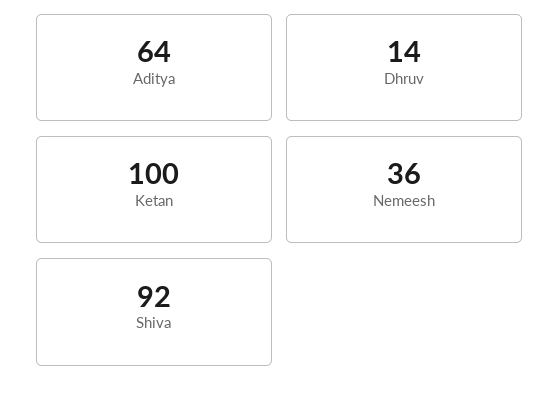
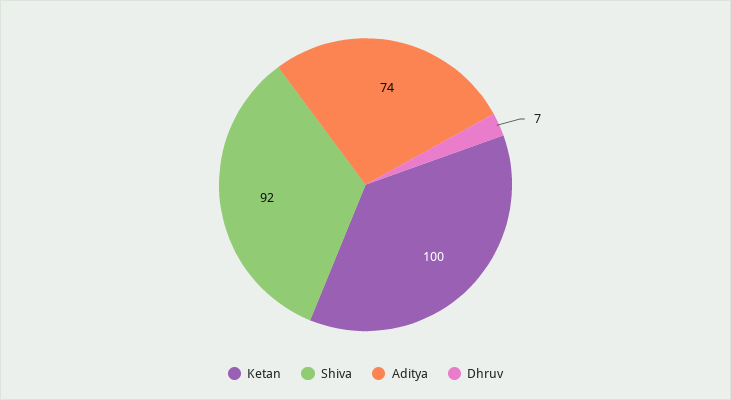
Aditya: 64 -> 74
Dhruv: 14 -> 7
Nemeesh: 36 -> none

